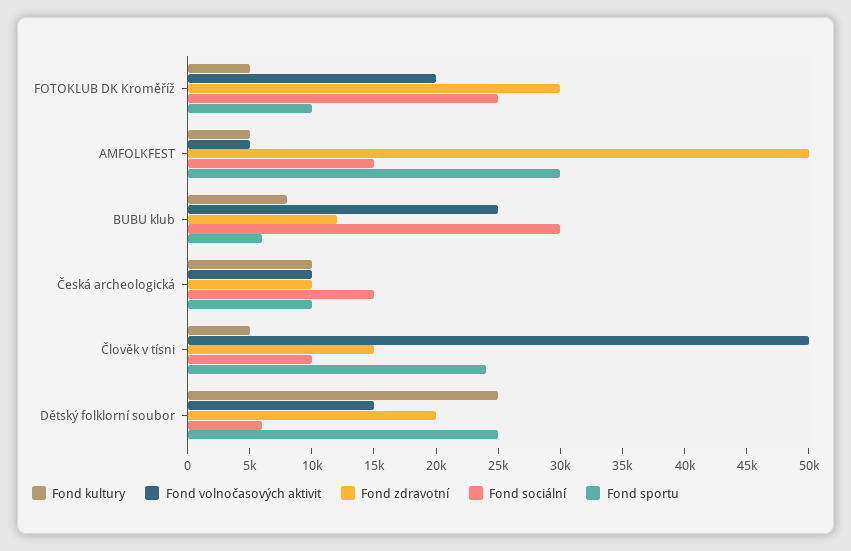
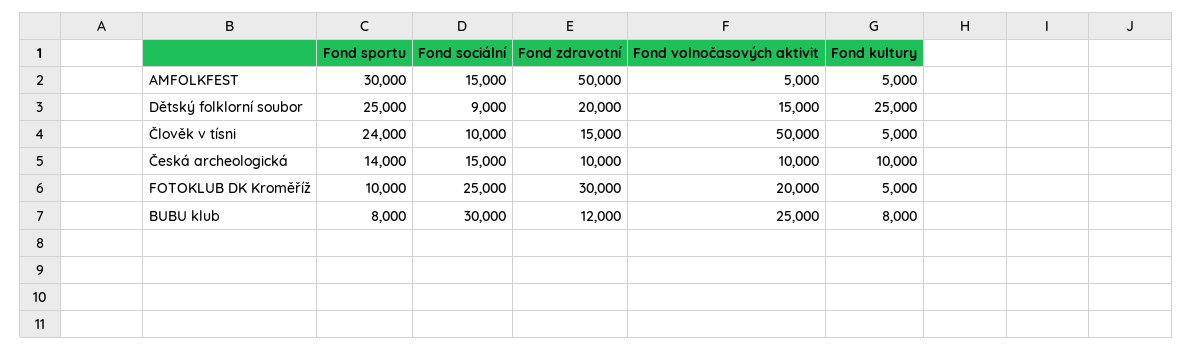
Fond sportu, BUBU klub: 6000 -> 8000
Fond sportu, Česká archeologická: 10000 -> 14000
Fond sociální, Dětský folklorní soubor: 6000 -> 9000

